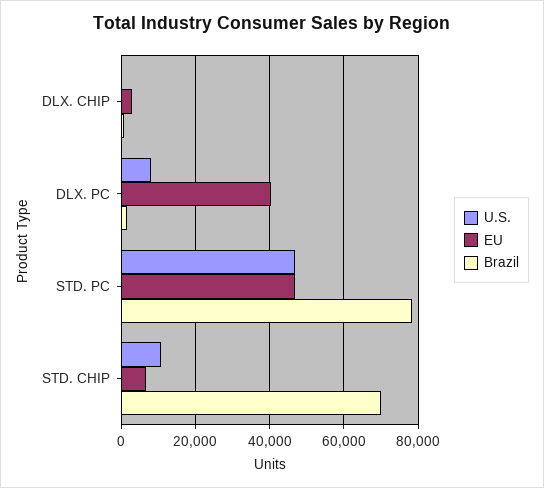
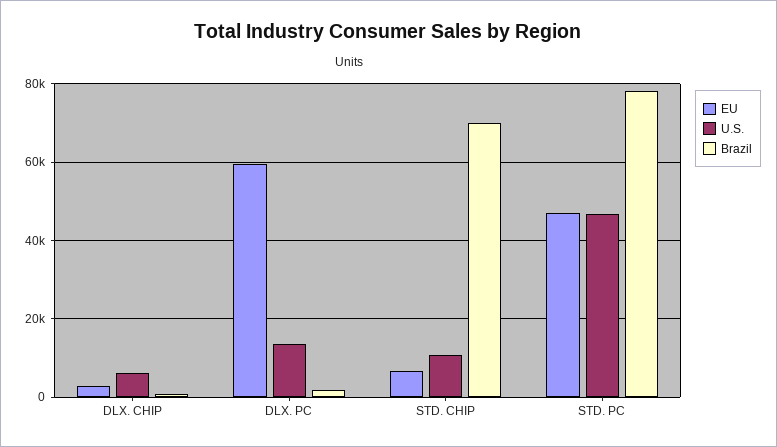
U.S., DLX. CHIP: 0 -> 6000
U.S., DLX. PC: 8000 -> 14000
EU, DLX. PC: 40000 -> 60000

